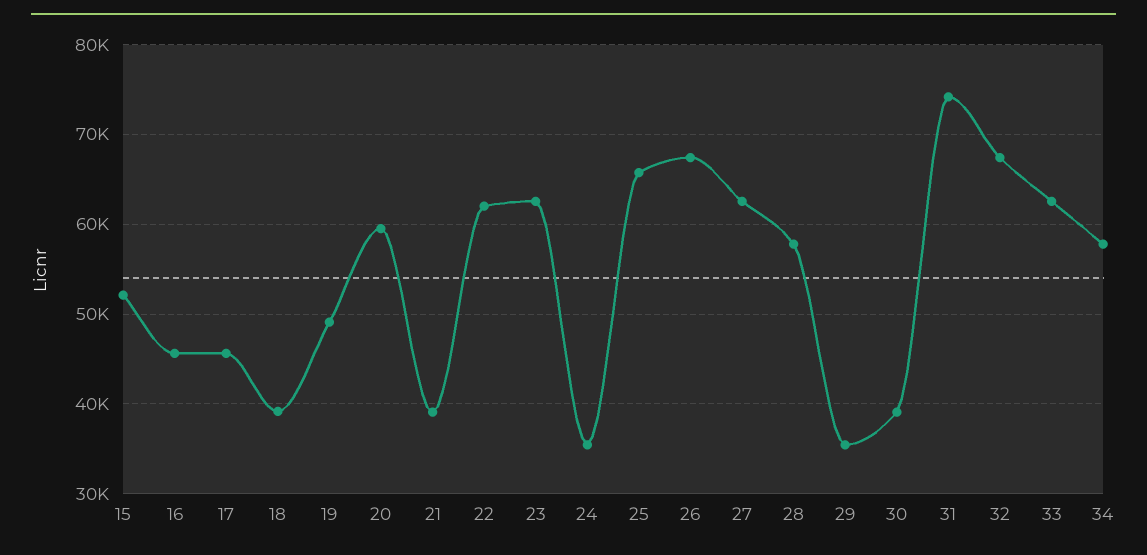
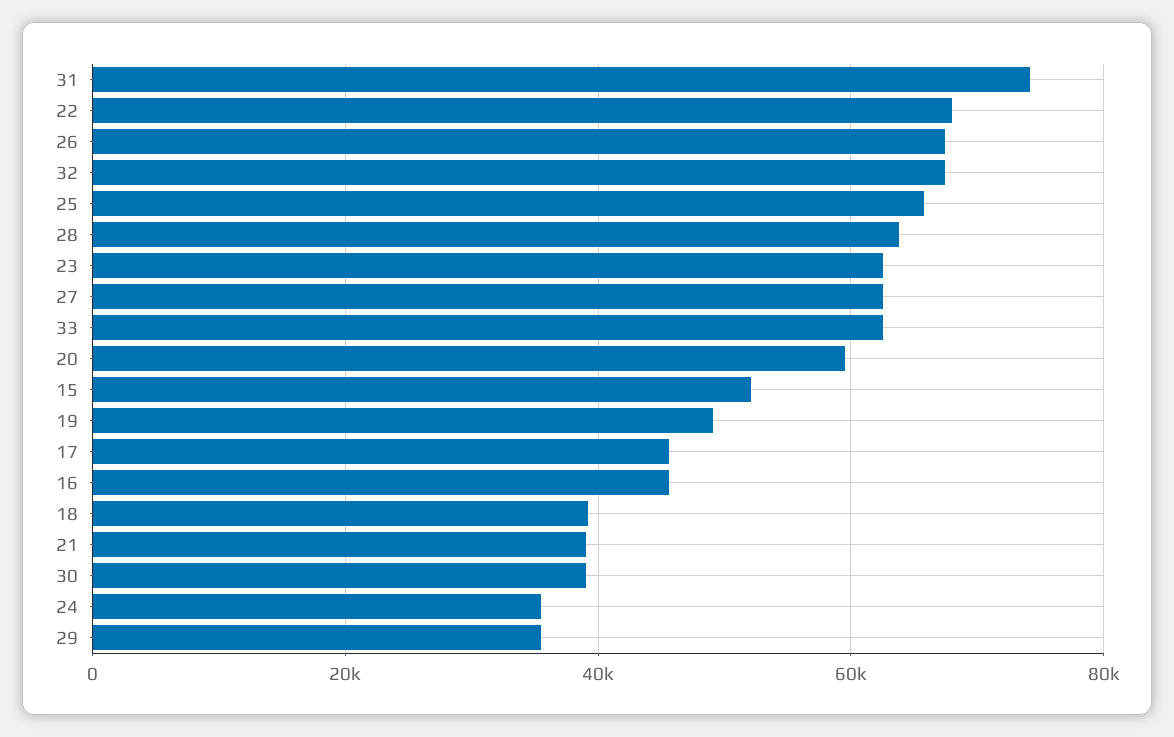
22: 62000 -> 68000
28: 58000 -> 64000
34: 58000 -> none

